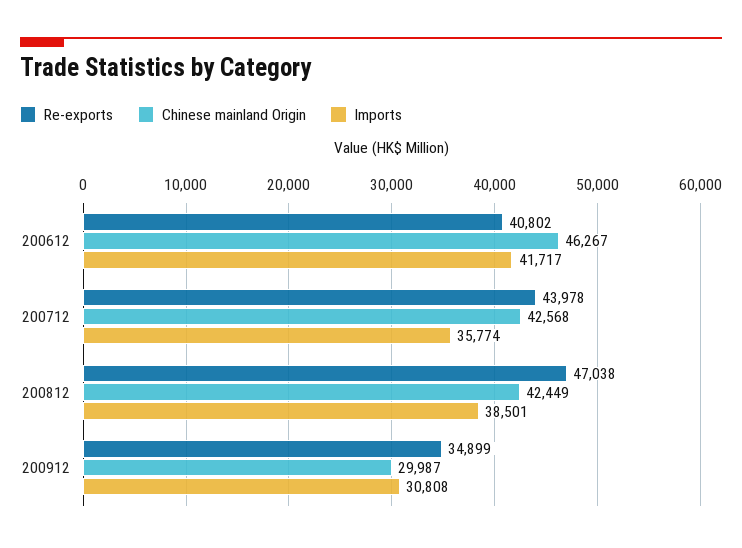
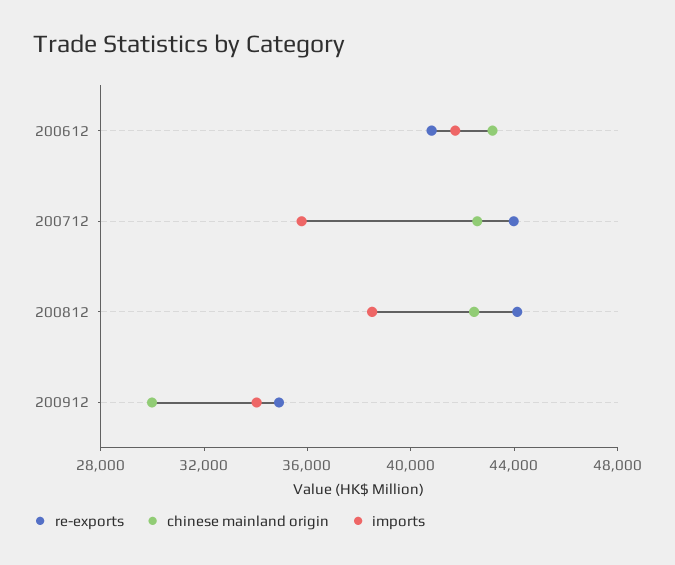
Chinese mainland Origin, 200612: 46267 -> 43000
Re-exports, 200812: 47038 -> 44000
Imports, 200912: 30808 -> 34000

